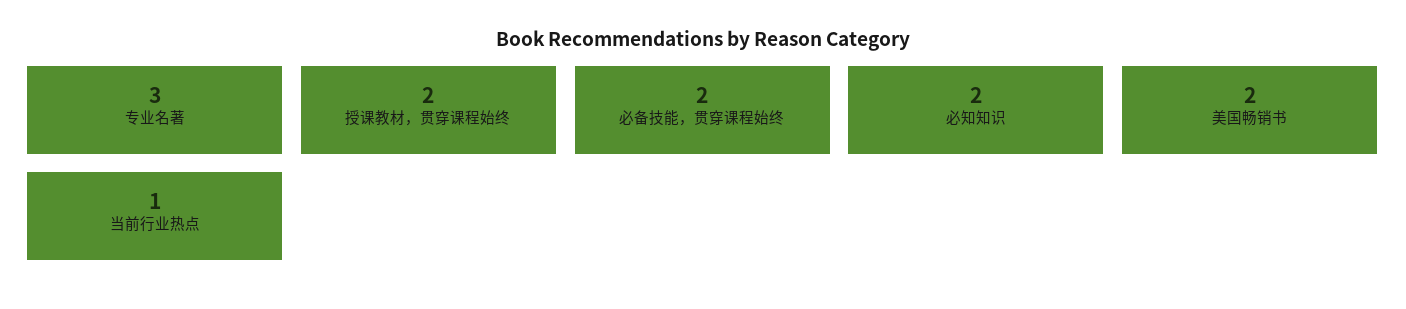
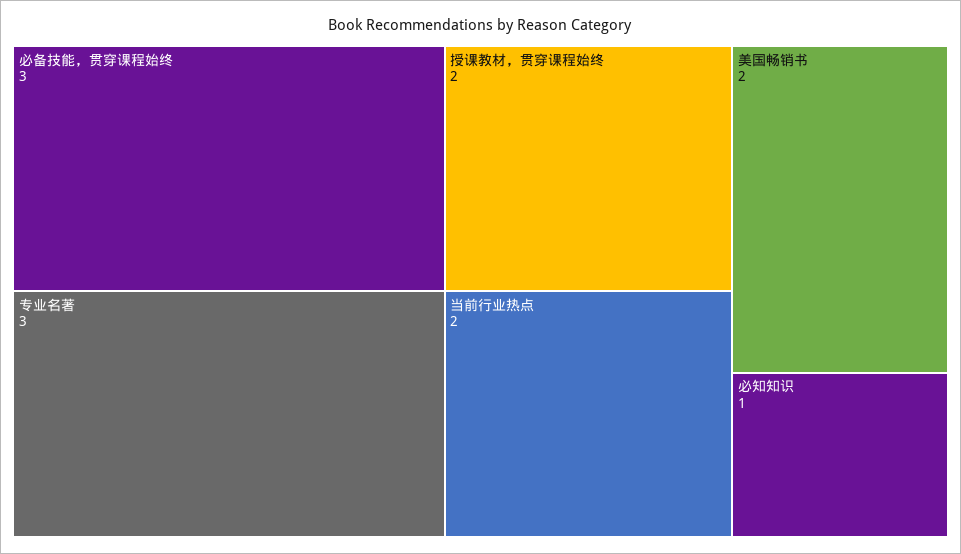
必备技能，贯穿课程始终: 2 -> 3
必知知识: 2 -> 1
当前行业热点: 1 -> 2

